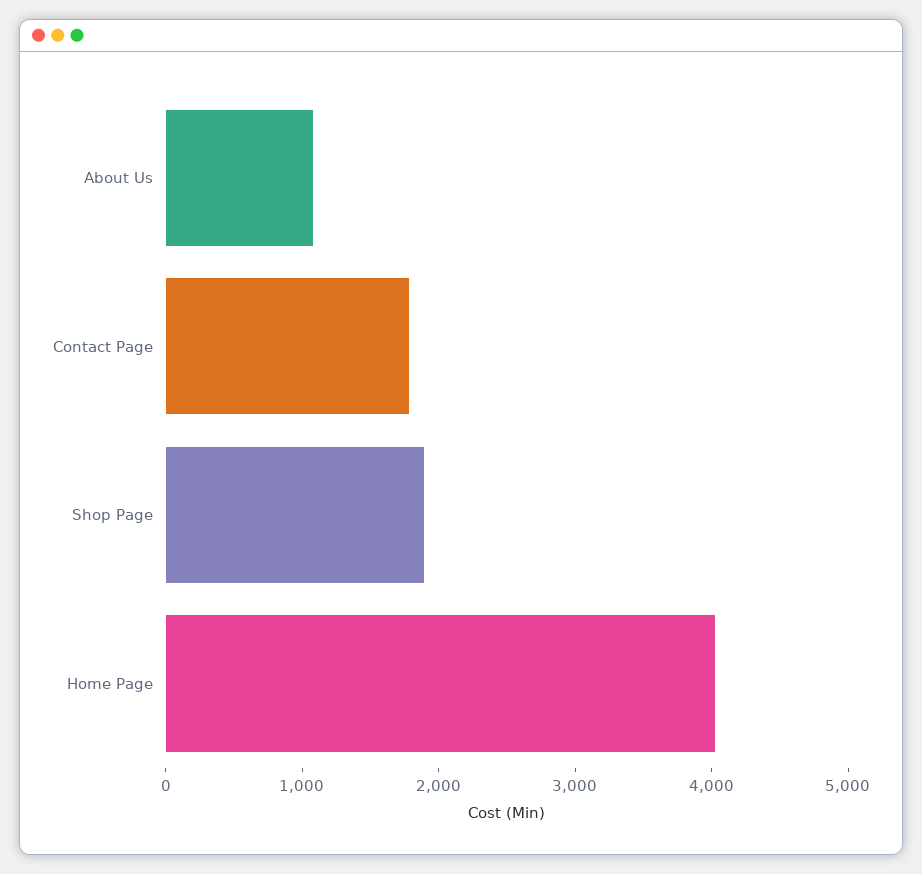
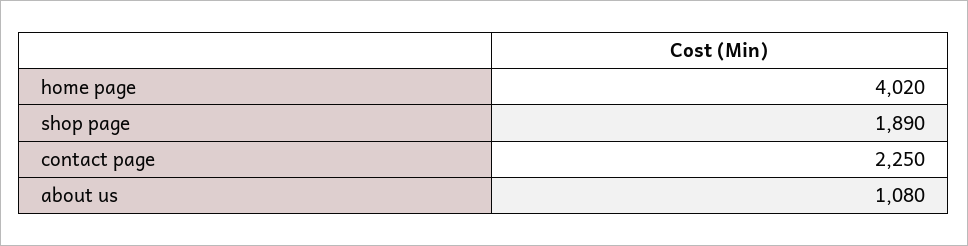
Contact Page: 1800 -> 2250

